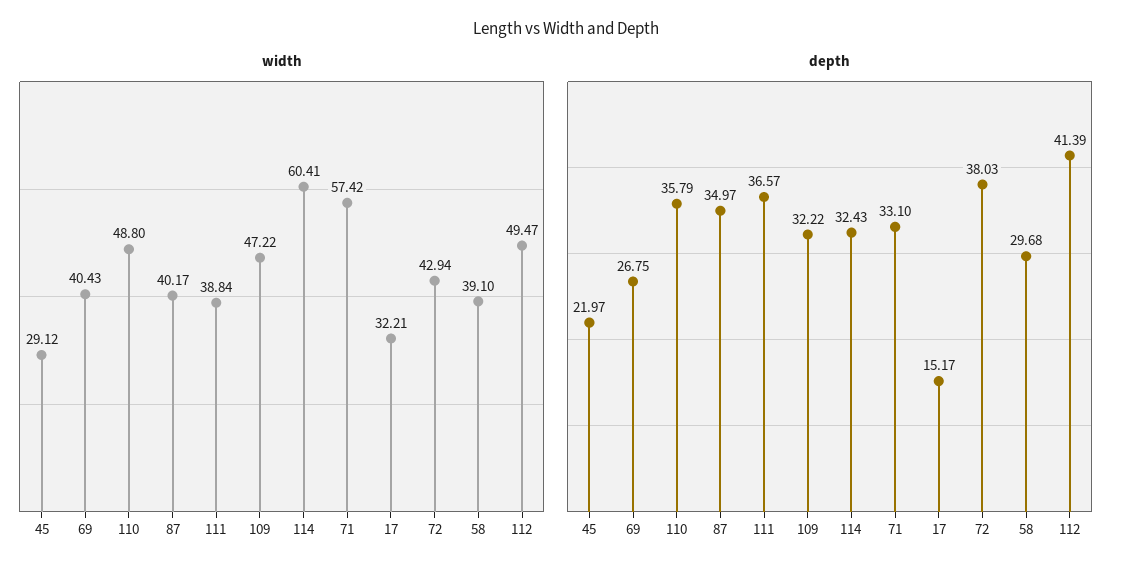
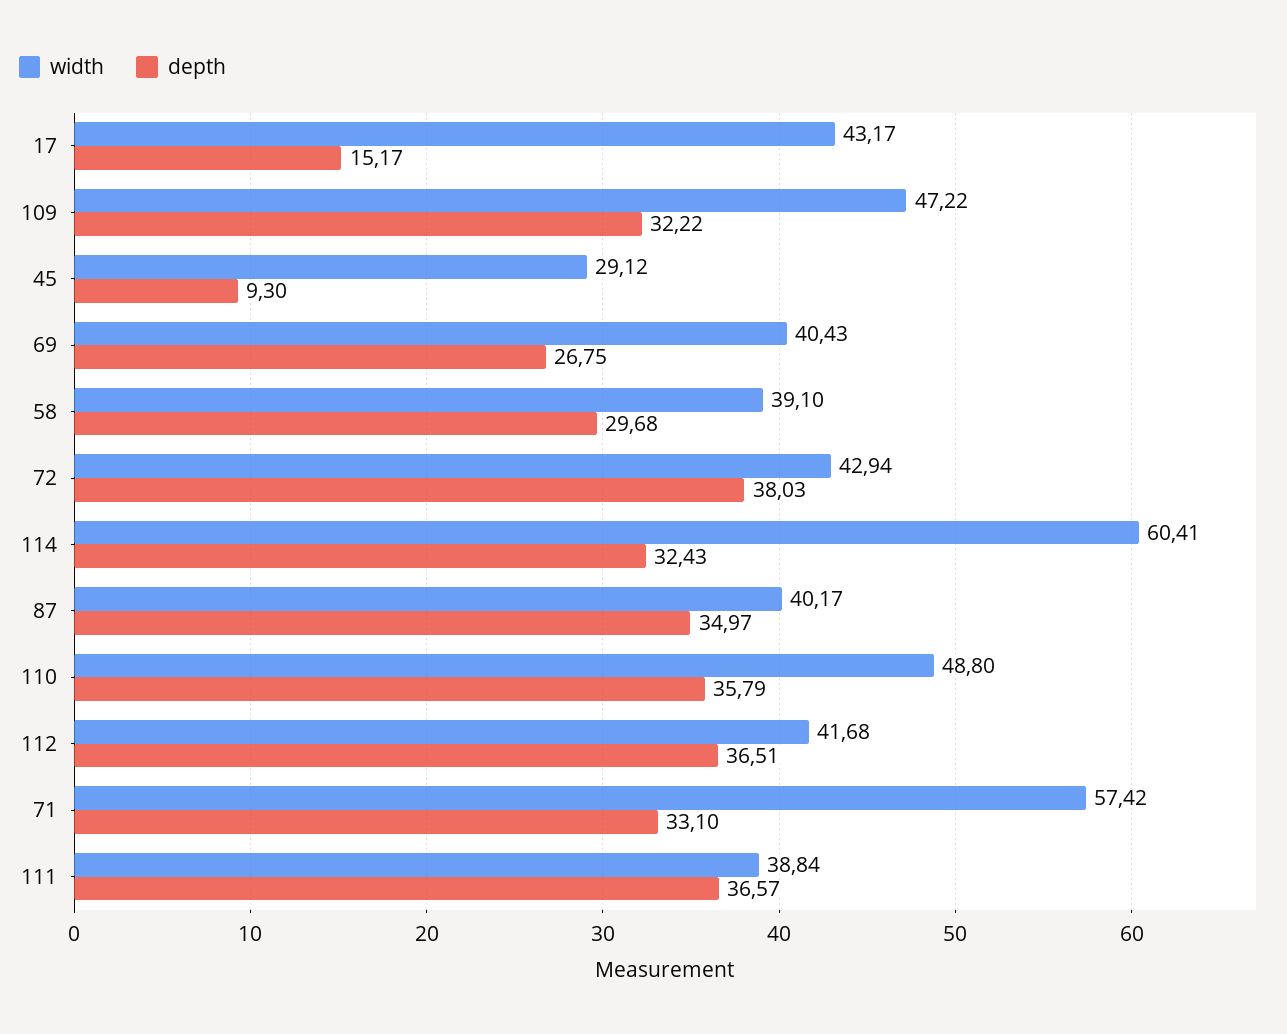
width, 17: 32.21 -> 43.17
width, 112: 49.47 -> 41.68
depth, 45: 21.97 -> 9.3
depth, 112: 41.39 -> 36.51

